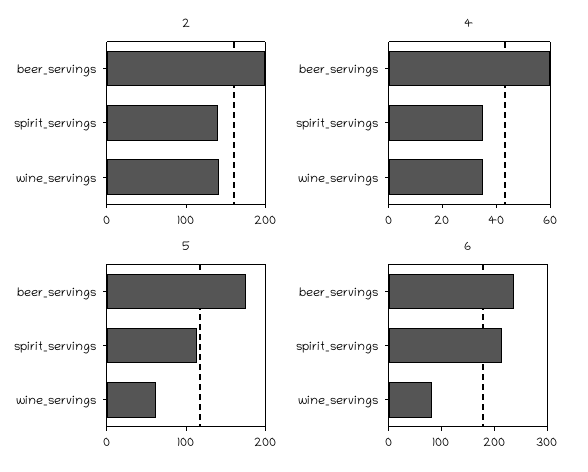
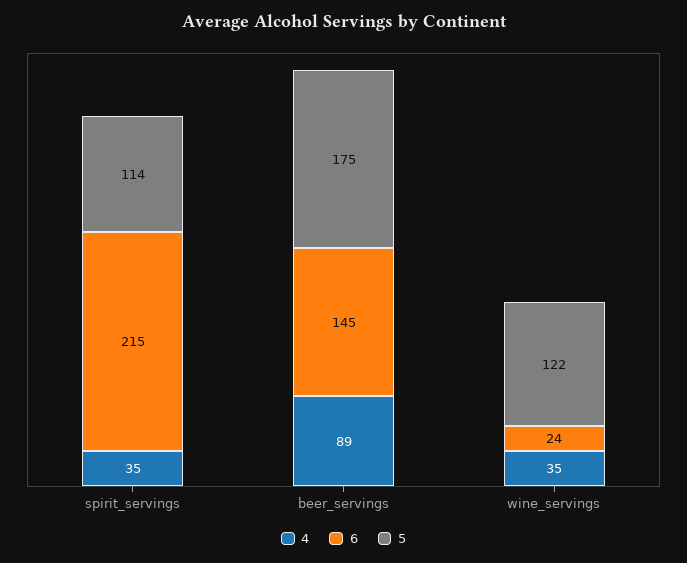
2, beer_servings: 200 -> none
2, spirit_servings: 140 -> none
2, wine_servings: 140 -> none
4, beer_servings: 60 -> 89
5, wine_servings: 60 -> 122
6, beer_servings: 240 -> 145
6, wine_servings: 80 -> 24

